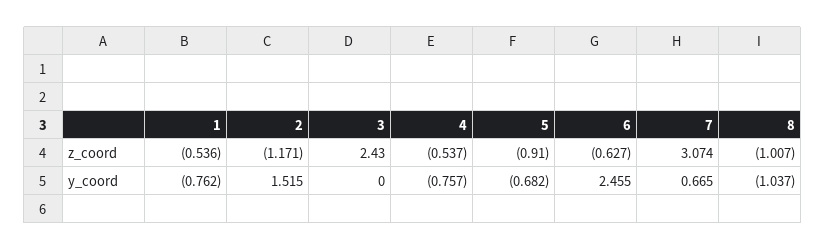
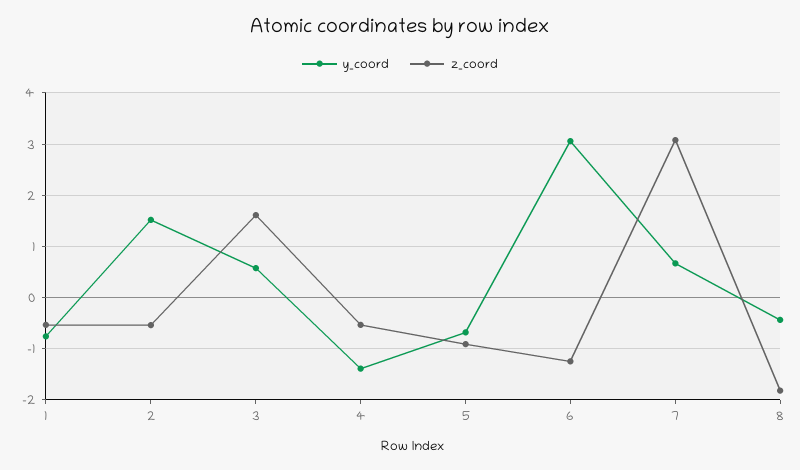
z_coord, 2: -1.171 -> -0.6
z_coord, 3: 2.43 -> 1.6
z_coord, 6: -0.627 -> -1.2
z_coord, 8: -1.007 -> -1.8
y_coord, 3: 0 -> 0.6
y_coord, 4: -0.757 -> -1.4
y_coord, 6: 2.455 -> 3
y_coord, 8: -1.037 -> -0.4

